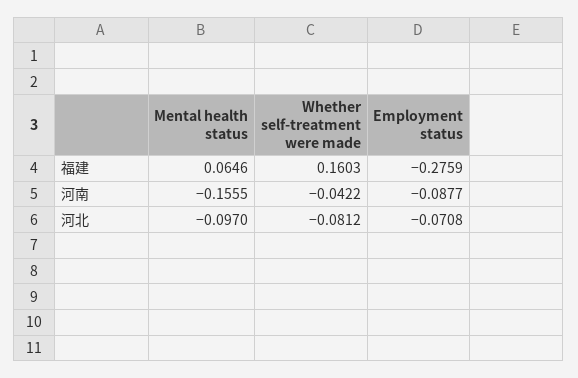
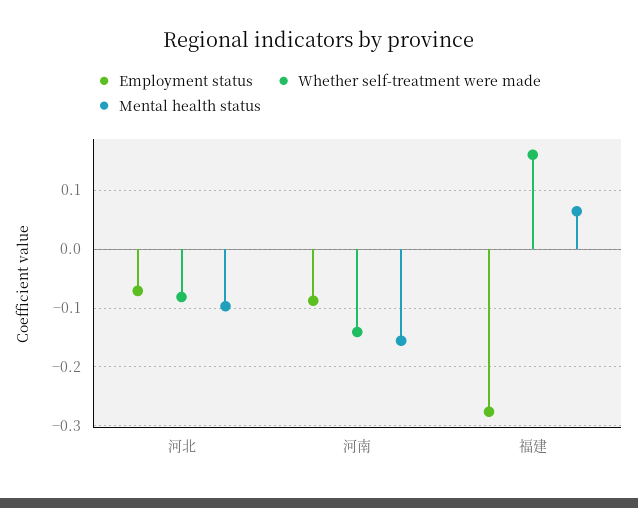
Whether self-treatment were made, 河南: -0.0422 -> -0.14

